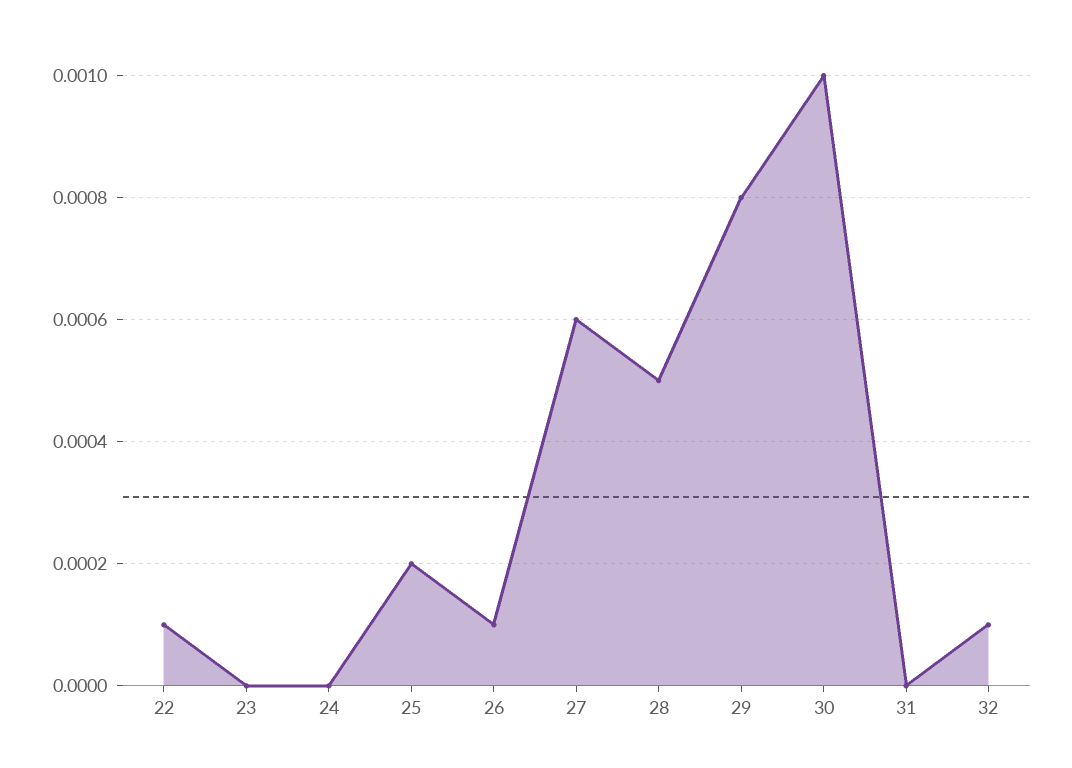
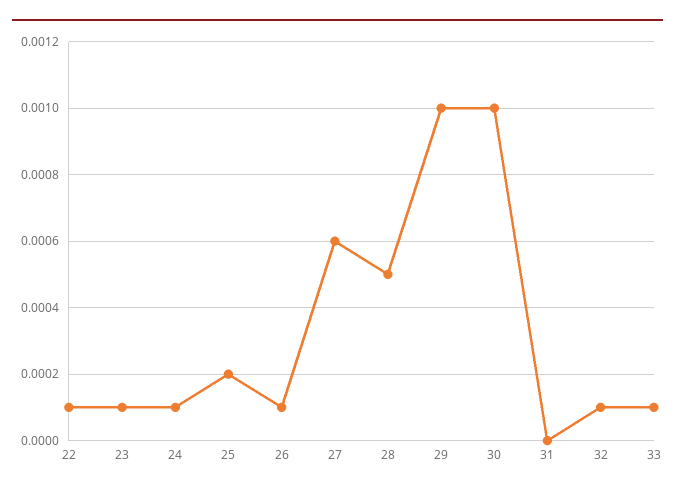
23: 0 -> 0.0001
24: 0 -> 0.0001
29: 0.0008 -> 0.001
33: none -> 0.0001

